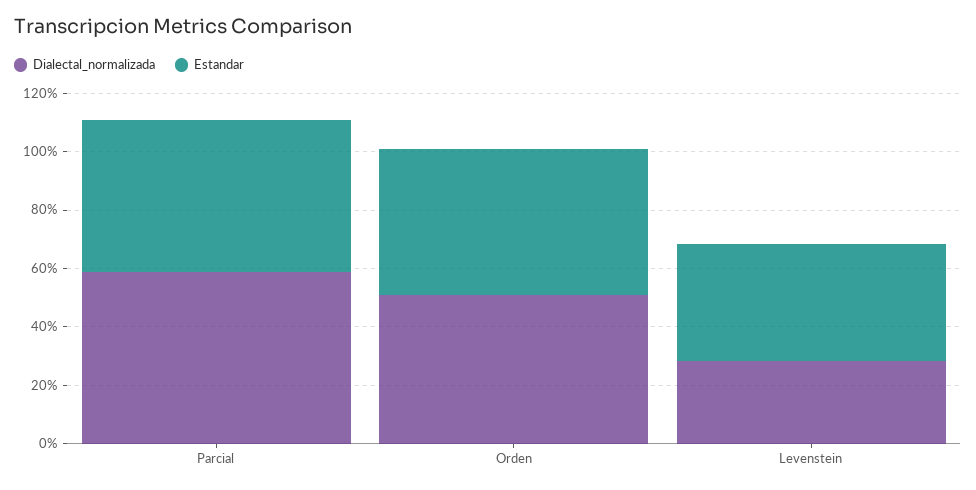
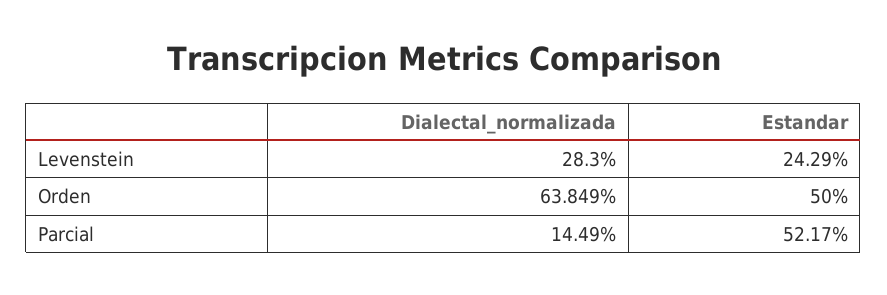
Dialectal_normalizada, Parcial: 60 -> 14.49
Dialectal_normalizada, Orden: 50 -> 63.849
Estandar, Levenstein: 40 -> 24.29

